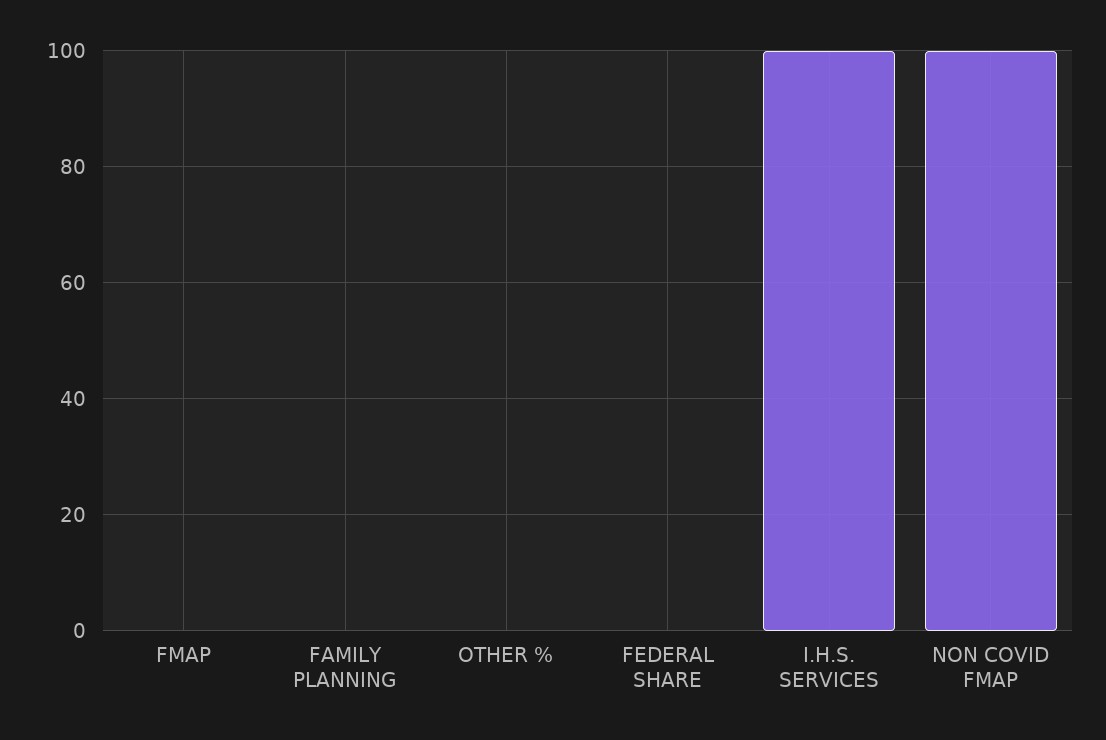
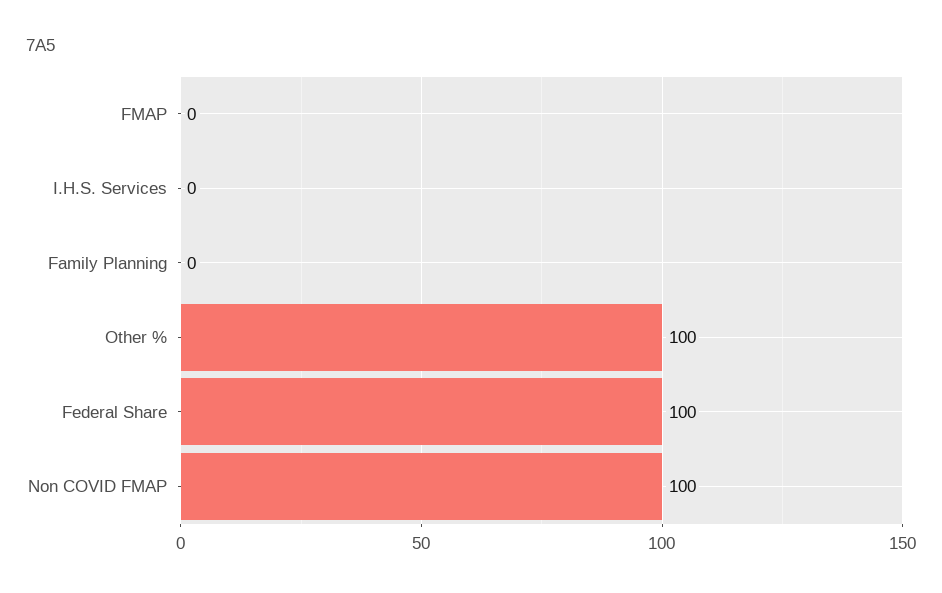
OTHER %: 0 -> 100
FEDERAL SHARE: 0 -> 100
I.H.S. SERVICES: 100 -> 0

